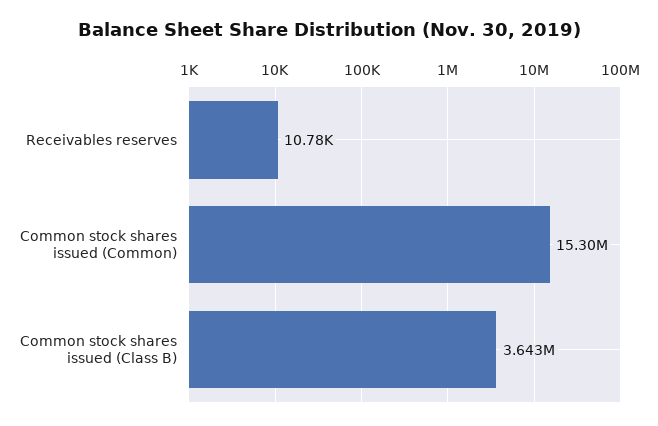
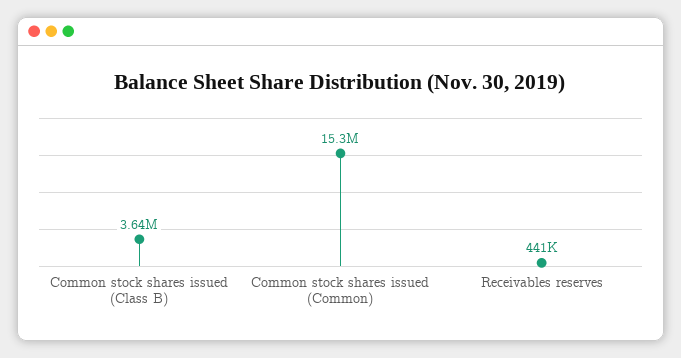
Receivables reserves: 10780 -> 441000

